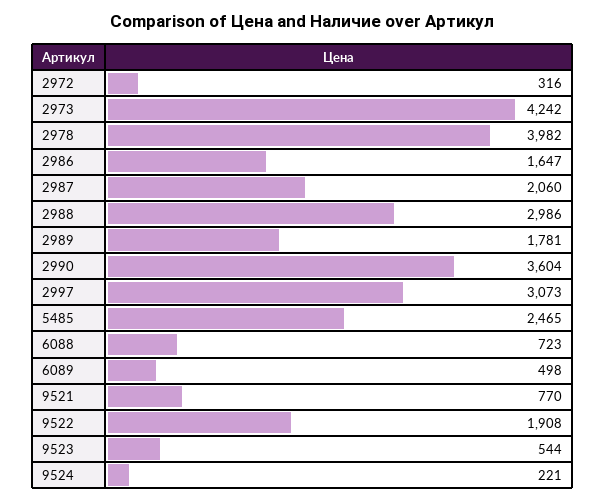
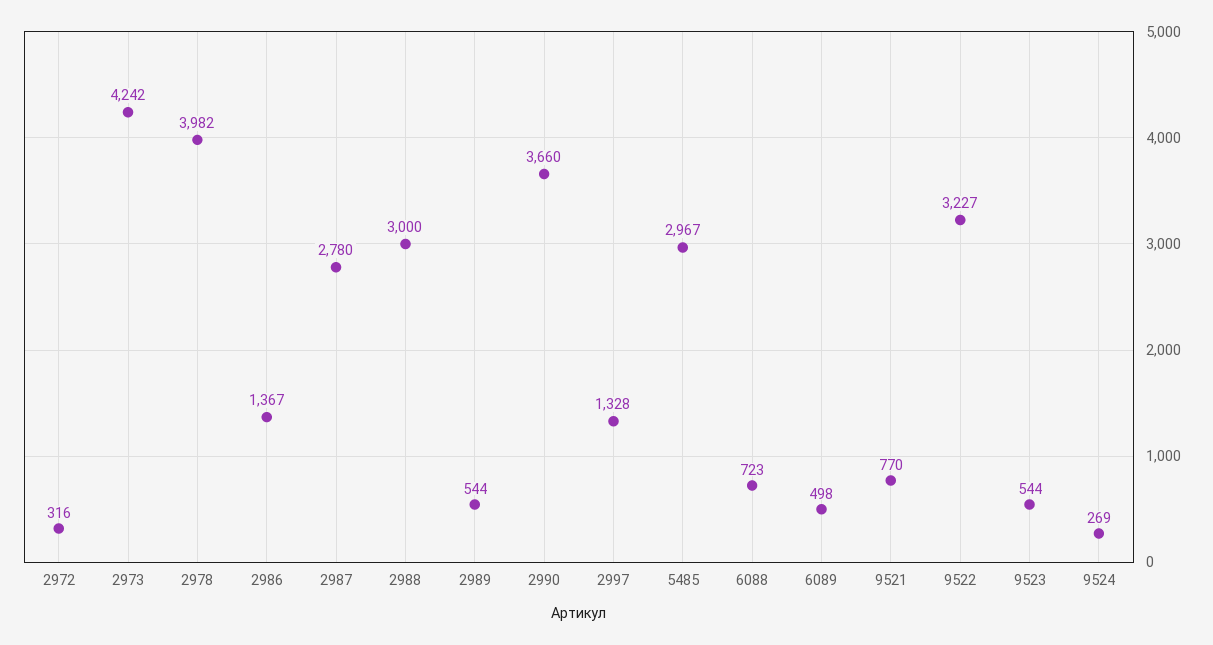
2986: 1647 -> 1367
2987: 2060 -> 2780
2988: 2986 -> 3000
2989: 1781 -> 544
2990: 3604 -> 3660
2997: 3073 -> 1328
5485: 2465 -> 2967
9522: 1908 -> 3227
9524: 221 -> 269

